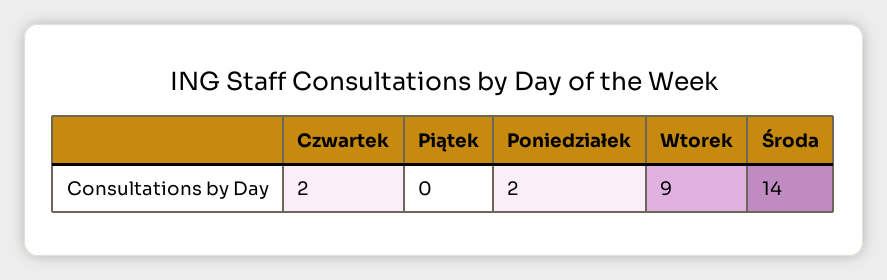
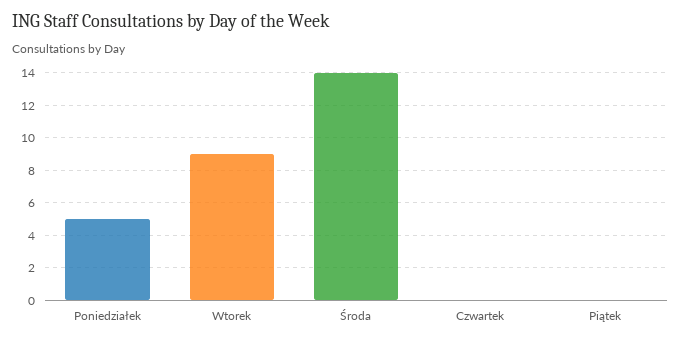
Czwartek: 2 -> 0
Poniedziałek: 2 -> 5

